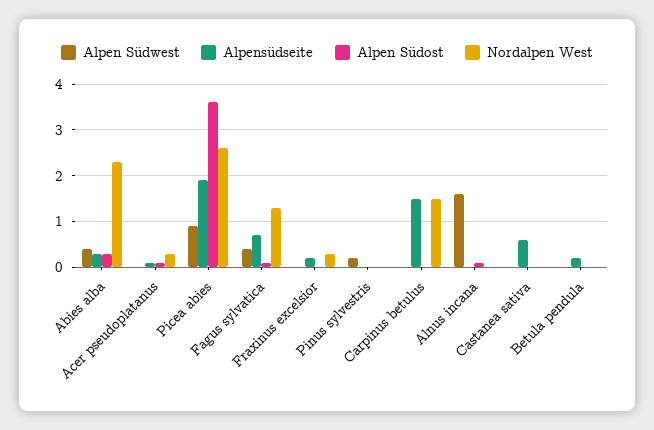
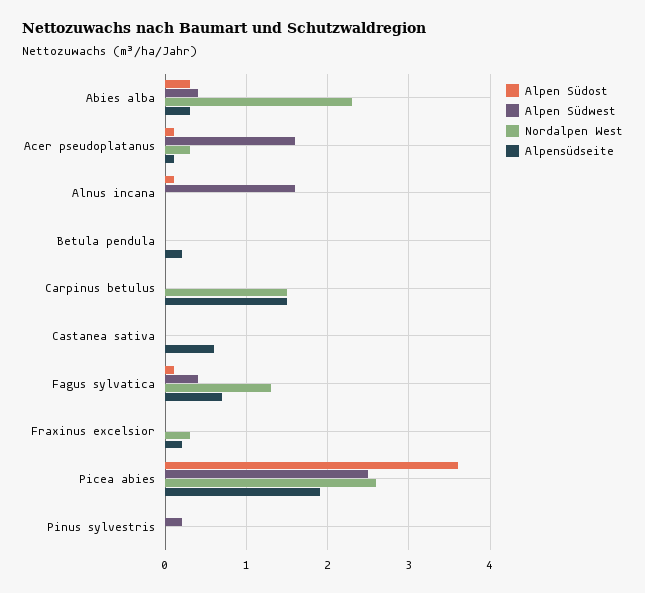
Alpen Südwest, Acer pseudoplatanus: 0 -> 1.6
Alpen Südwest, Picea abies: 1 -> 2.5

